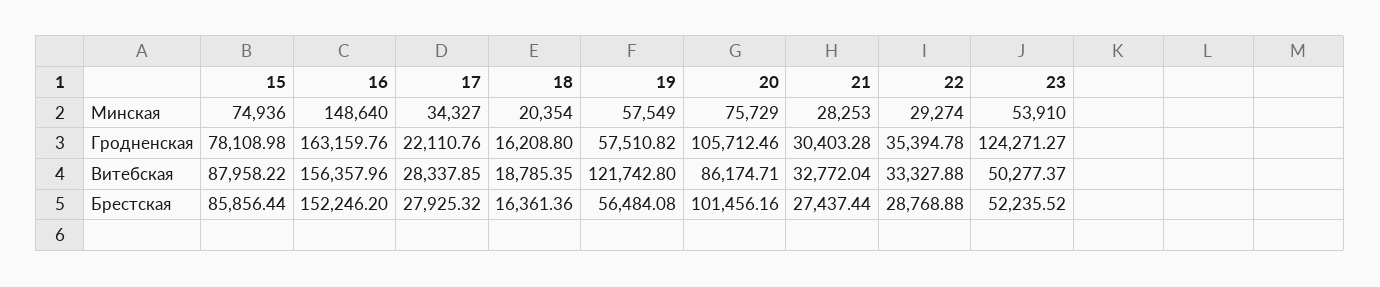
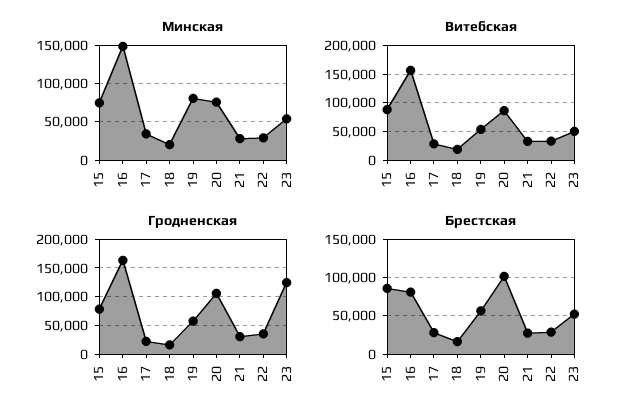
Минская, 19: 57549 -> 80000
Витебская, 19: 121742.8 -> 50000
Брестская, 16: 152246.2 -> 80000

